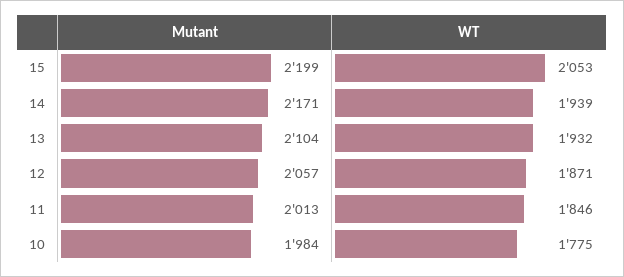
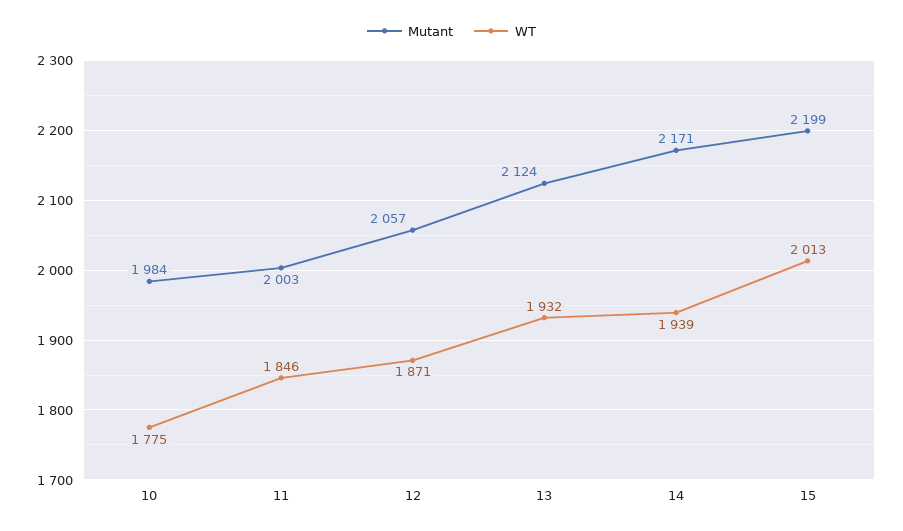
WT, 15: 2053 -> 2013
Mutant, 13: 2104 -> 2124
Mutant, 11: 2013 -> 2003

